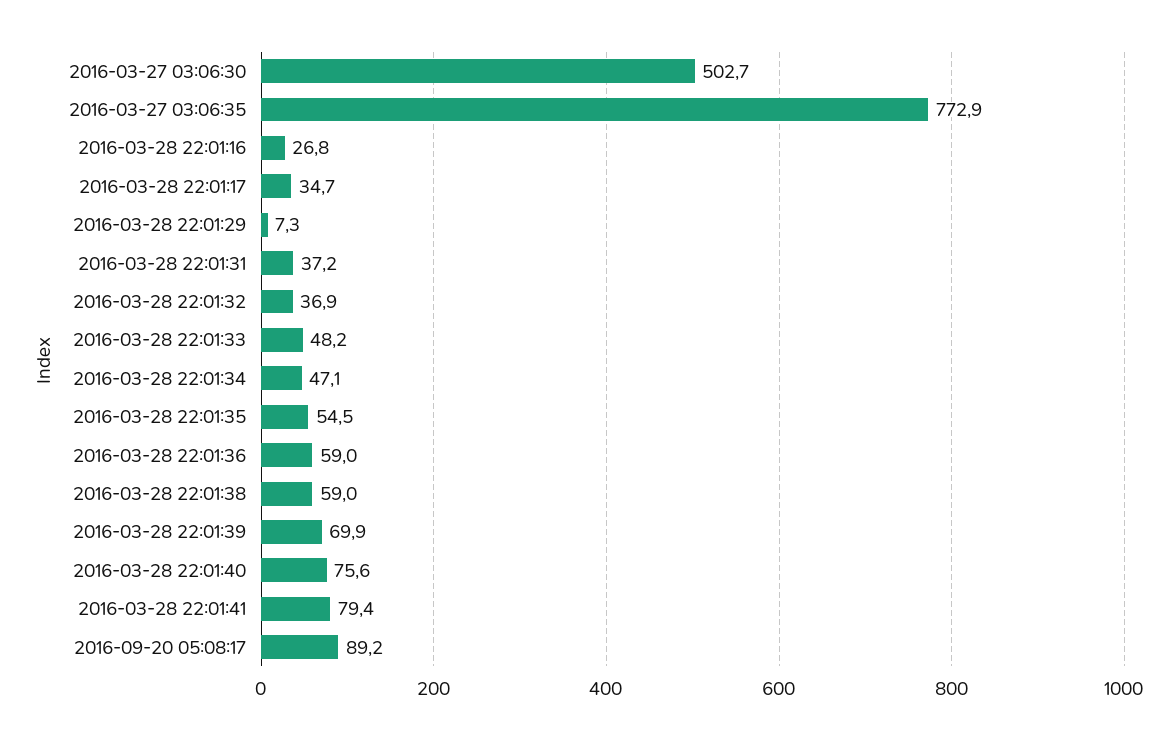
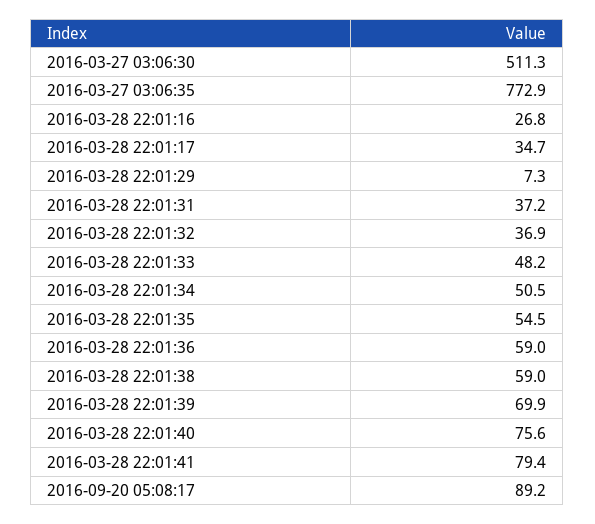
2016-03-27 03:06:30: 502.7 -> 511.3
2016-03-28 22:01:34: 47.1 -> 50.5

